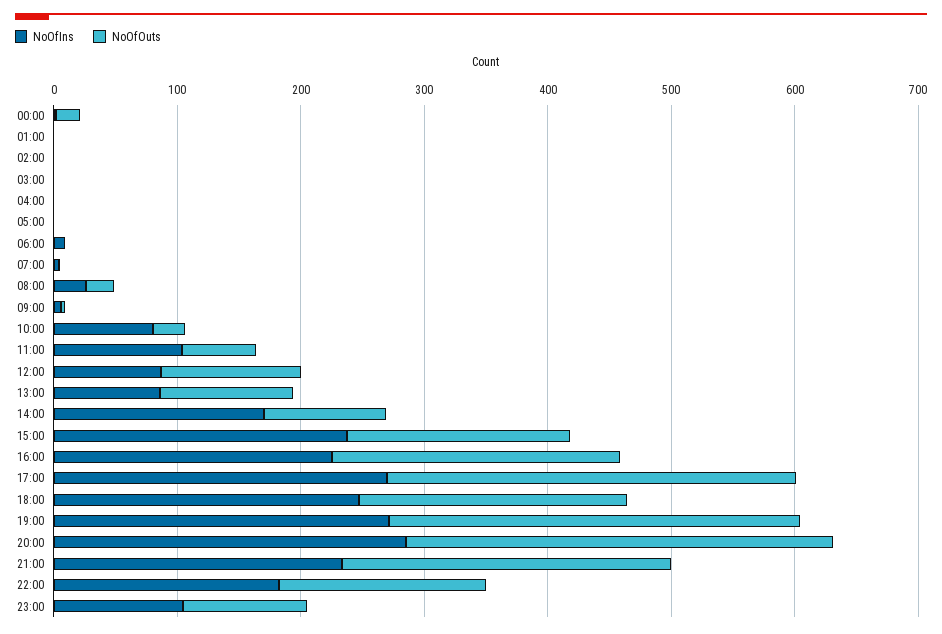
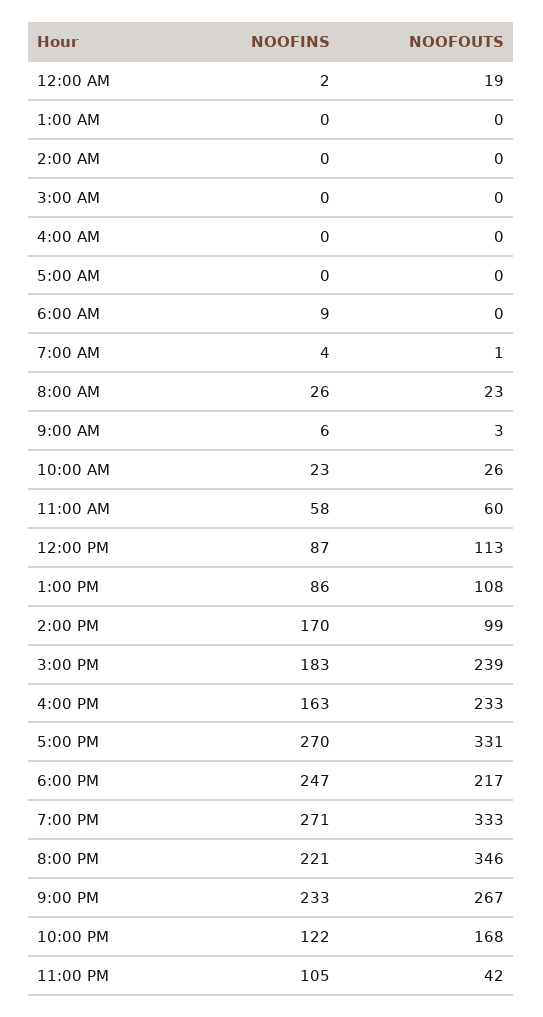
NoOfIns, 10:00: 80 -> 23
NoOfIns, 11:00: 100 -> 58
NoOfIns, 15:00: 240 -> 183
NoOfOuts, 15:00: 180 -> 239
NoOfIns, 16:00: 220 -> 163
NoOfIns, 20:00: 280 -> 221
NoOfIns, 22:00: 180 -> 122
NoOfOuts, 23:00: 100 -> 42

